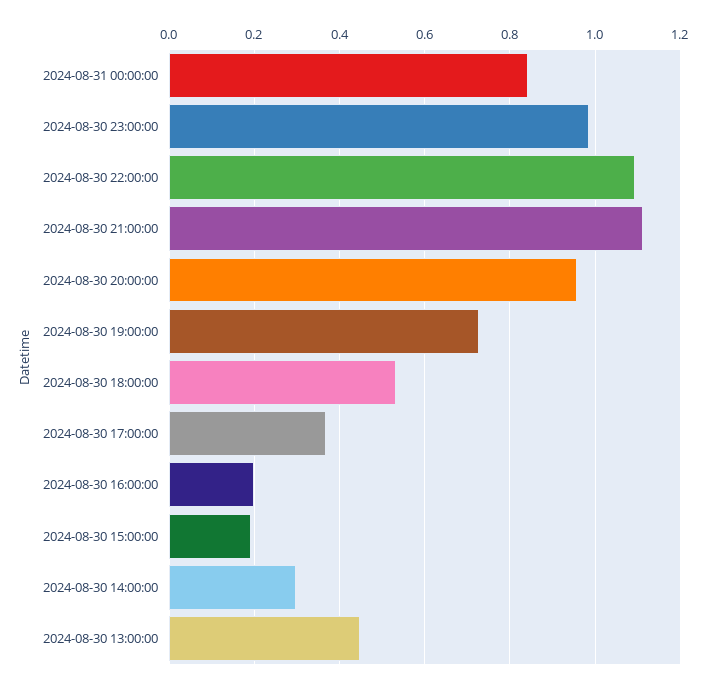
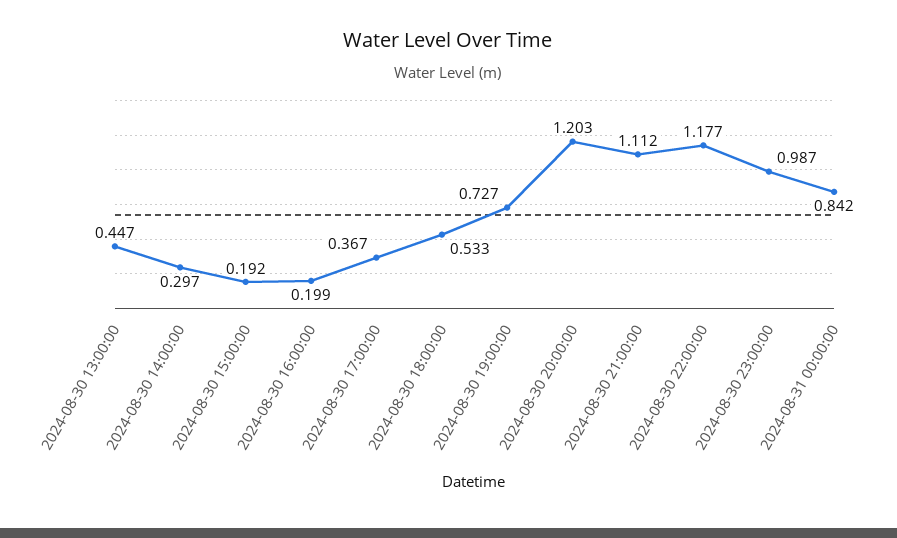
2024-08-30 22:00:00: 1.1 -> 1.177
2024-08-30 20:00:00: 0.96 -> 1.203

